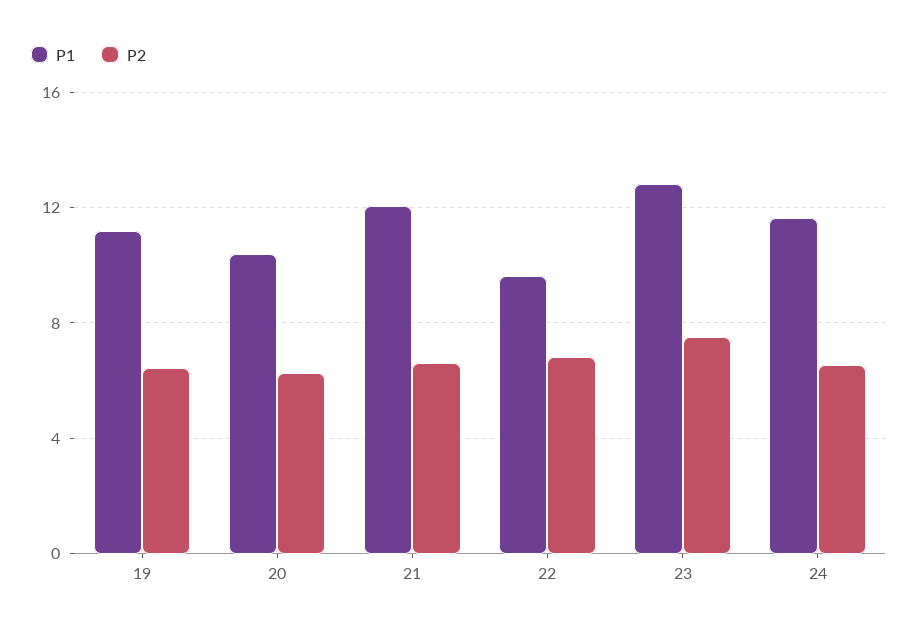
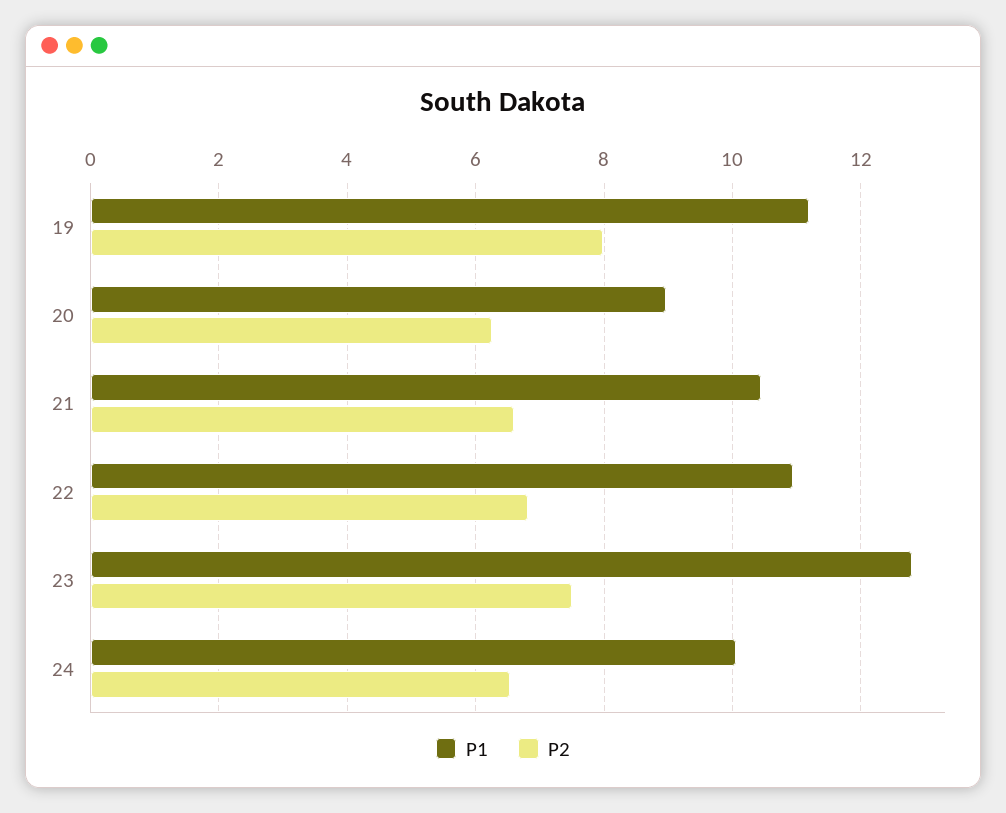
P2, 19: 6.5 -> 8
P1, 20: 10.5 -> 9
P1, 21: 12 -> 10.4
P1, 22: 9.5 -> 11
P1, 24: 11.5 -> 10

